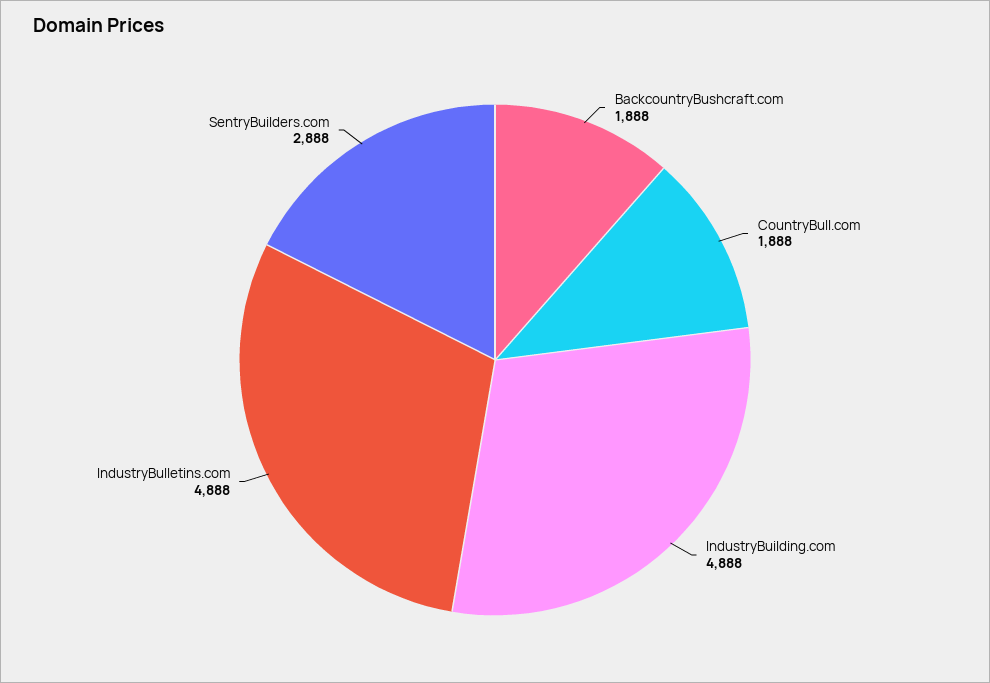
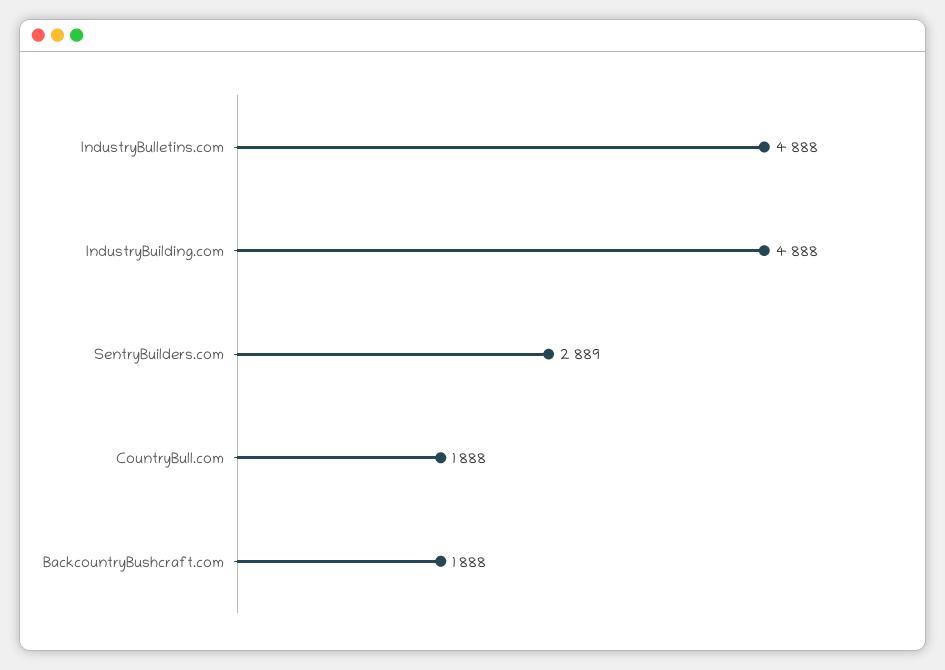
SentryBuilders.com: 2888 -> 2889

